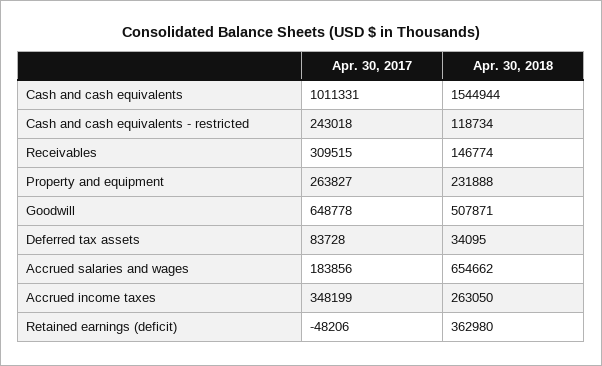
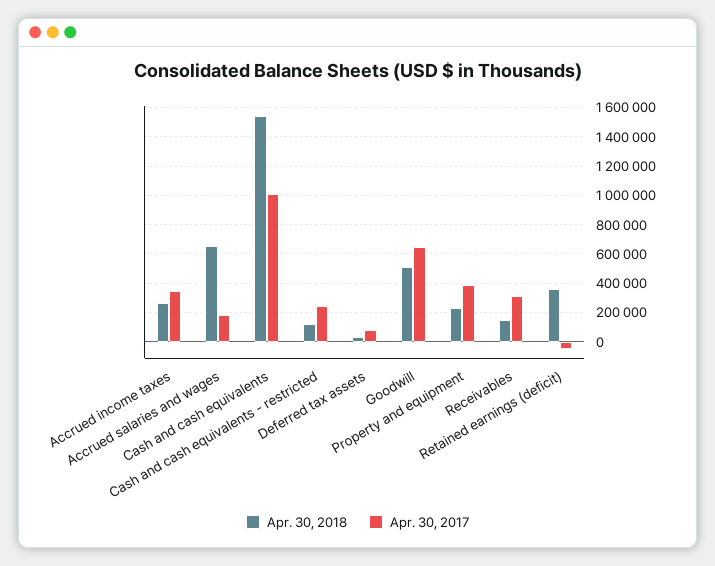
Apr. 30, 2017, Property and equipment: 263827 -> 400000

